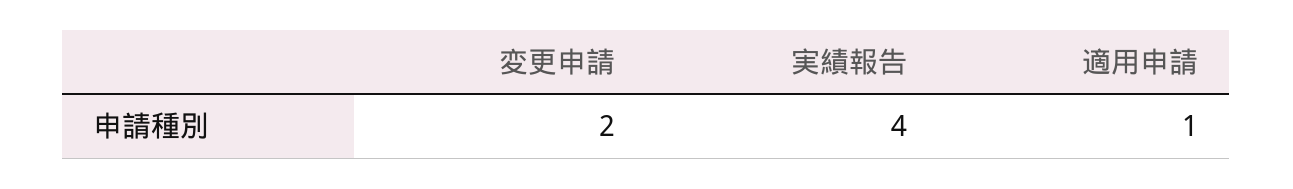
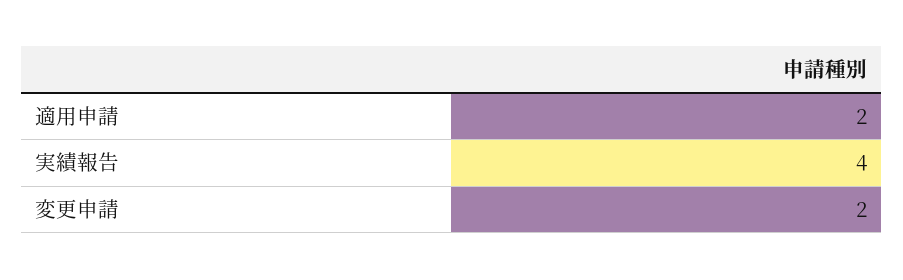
適用申請: 1 -> 2

